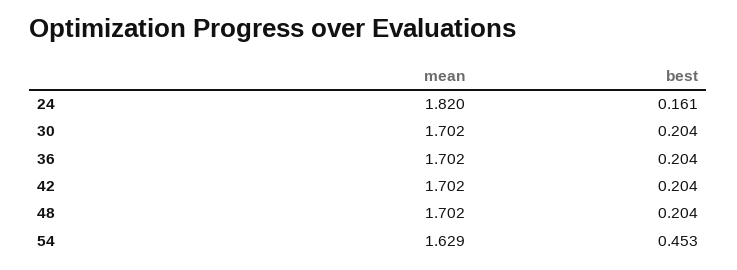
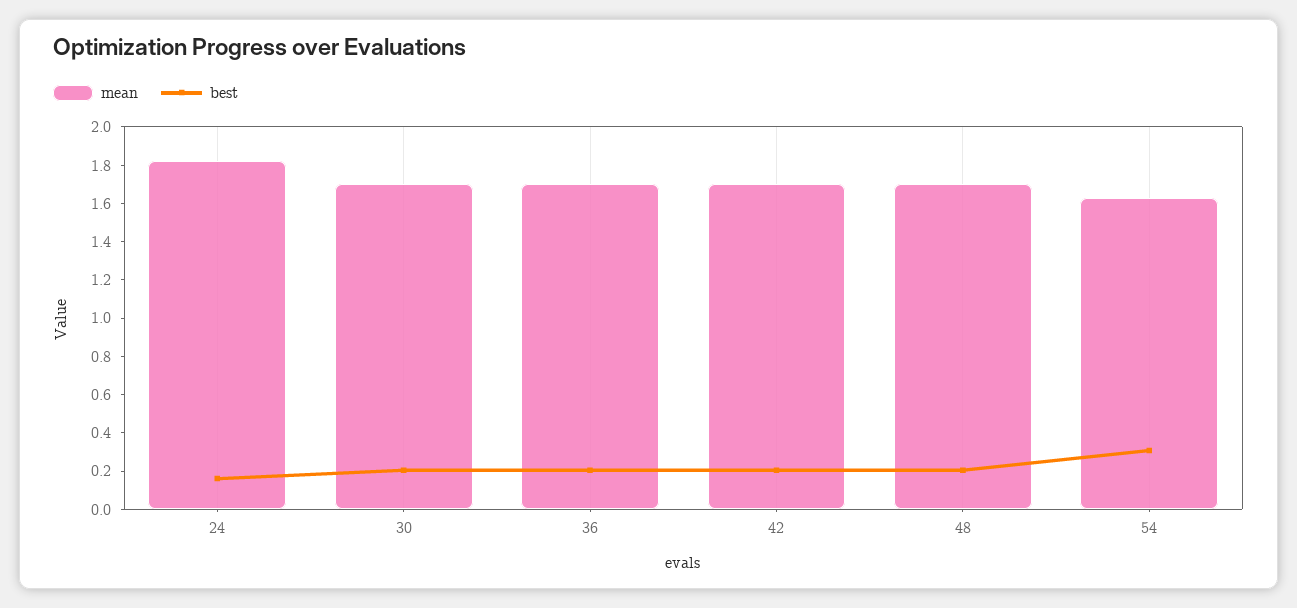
best, 54: 0.453 -> 0.3

